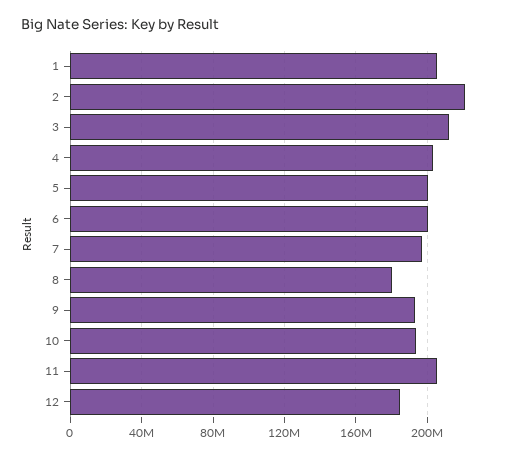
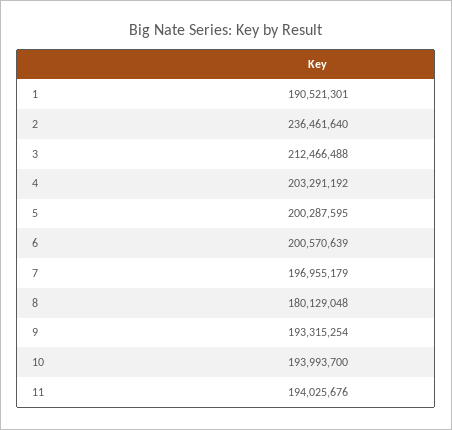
1: 205000000 -> 190521301
2: 220000000 -> 236461640
11: 205000000 -> 194025676
12: 185000000 -> none

